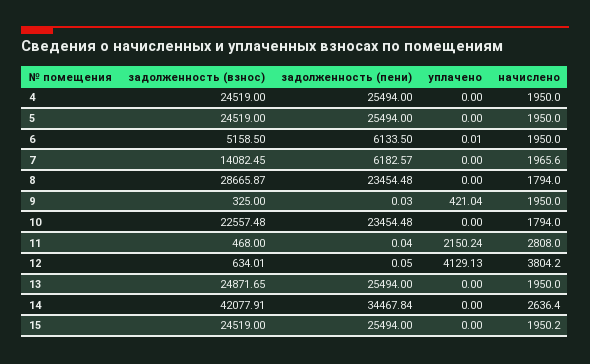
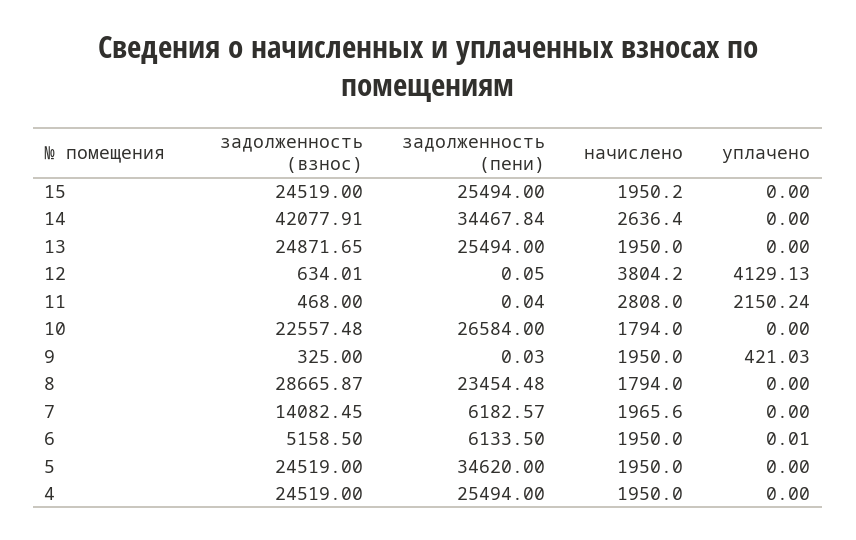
задолженность (пени), 5: 25494 -> 34620
уплачено, 9: 421.04 -> 421.03
задолженность (пени), 10: 23454.48 -> 26584

